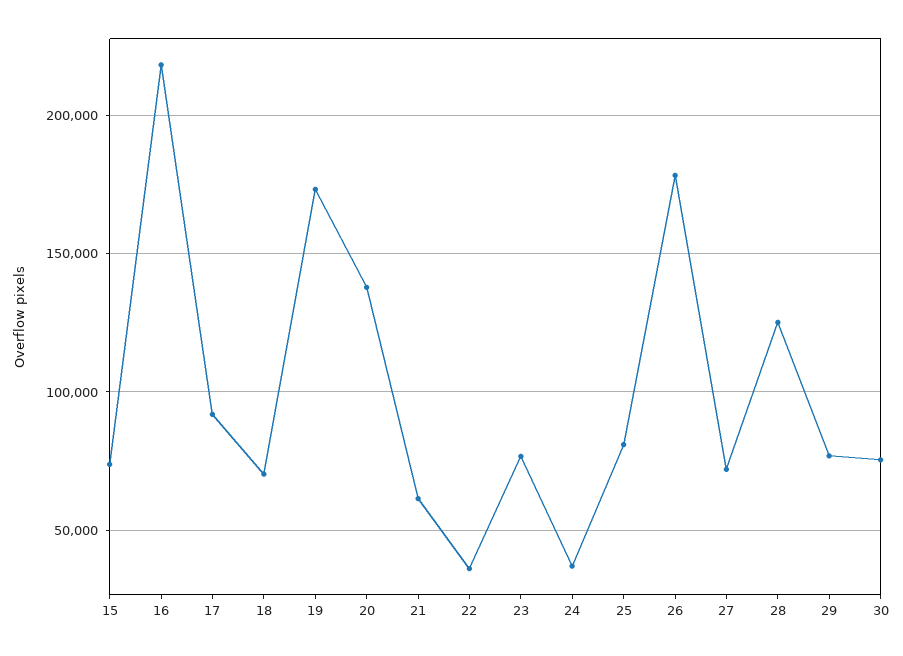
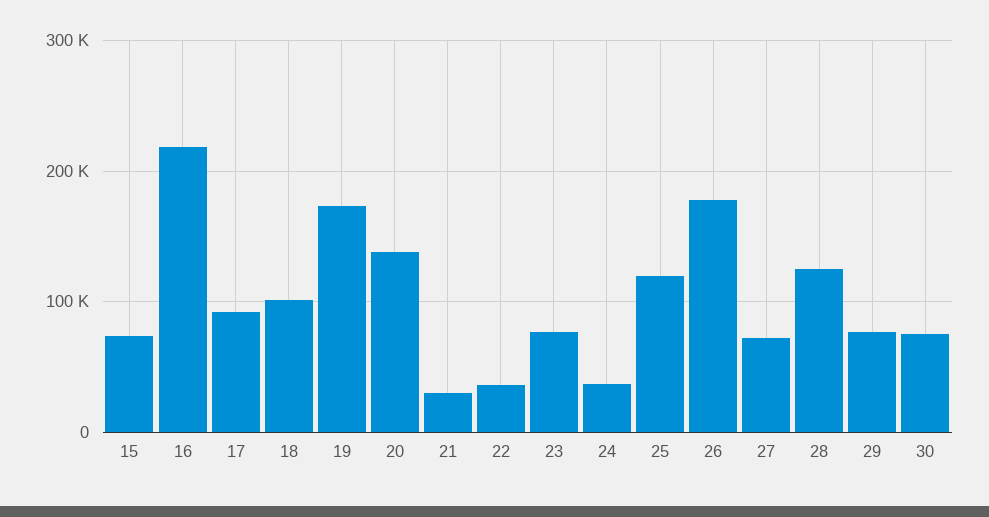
18: 70000 -> 100000
21: 60000 -> 30000
25: 80000 -> 120000

